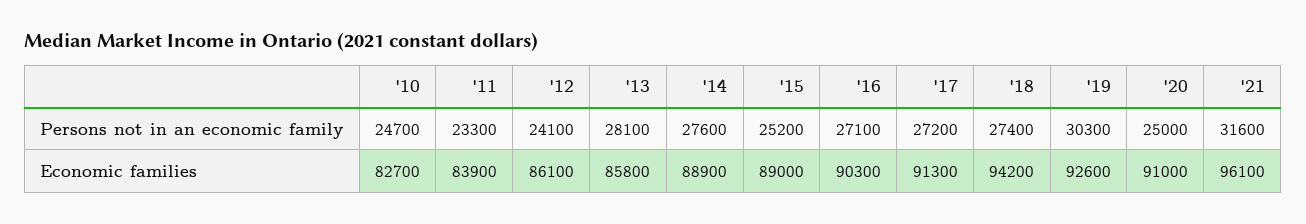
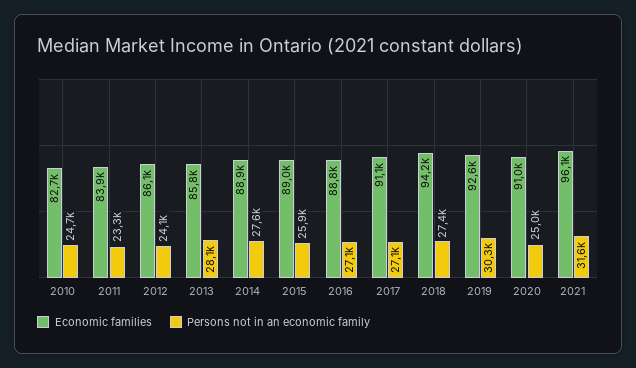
Persons not in an economic family, '15: 25200 -> 25900
Persons not in an economic family, '17: 27200 -> 27100
Economic families, '16: 90300 -> 88800
Economic families, '17: 91300 -> 91100

